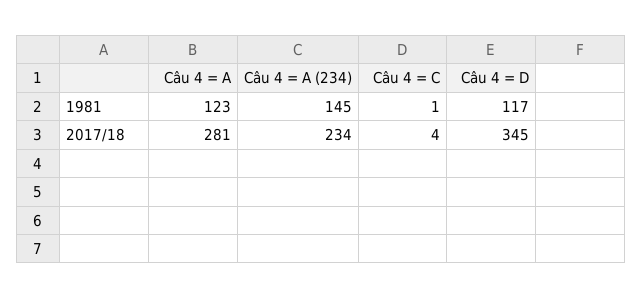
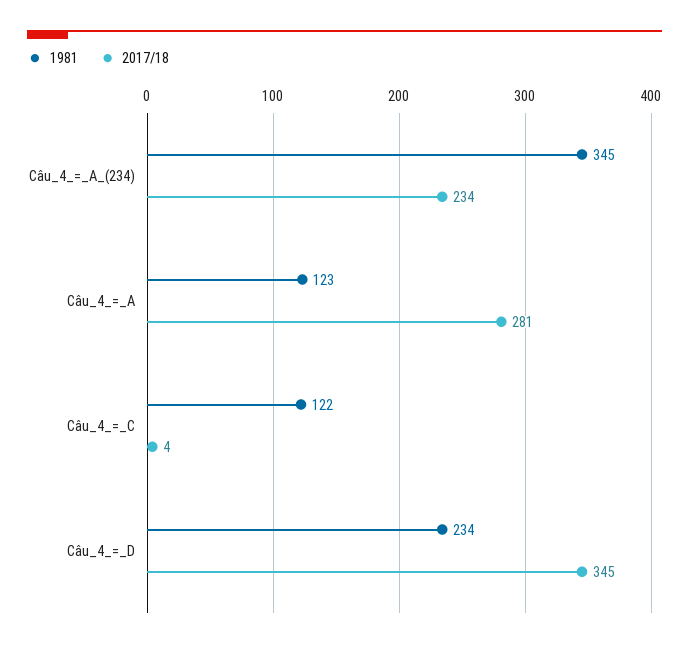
1981, Câu 4 = A (234): 145 -> 345
1981, Câu 4 = C: 1 -> 122
1981, Câu 4 = D: 117 -> 234

